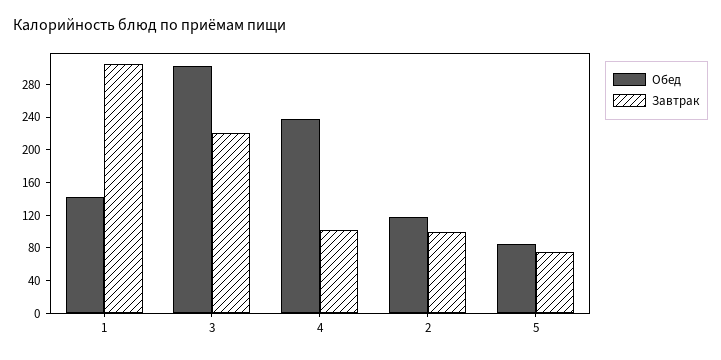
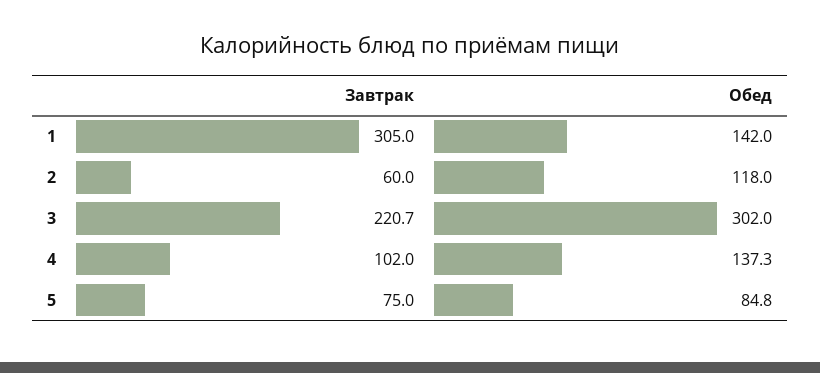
Обед, 4: 240 -> 137.3
Завтрак, 2: 100 -> 60

